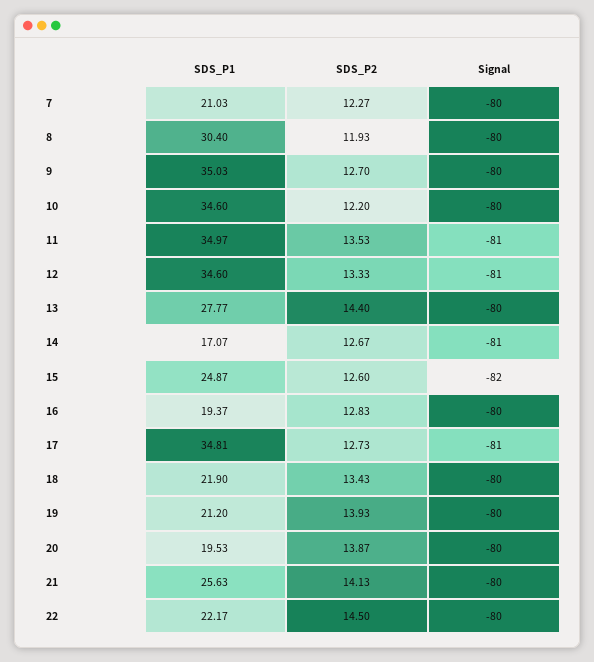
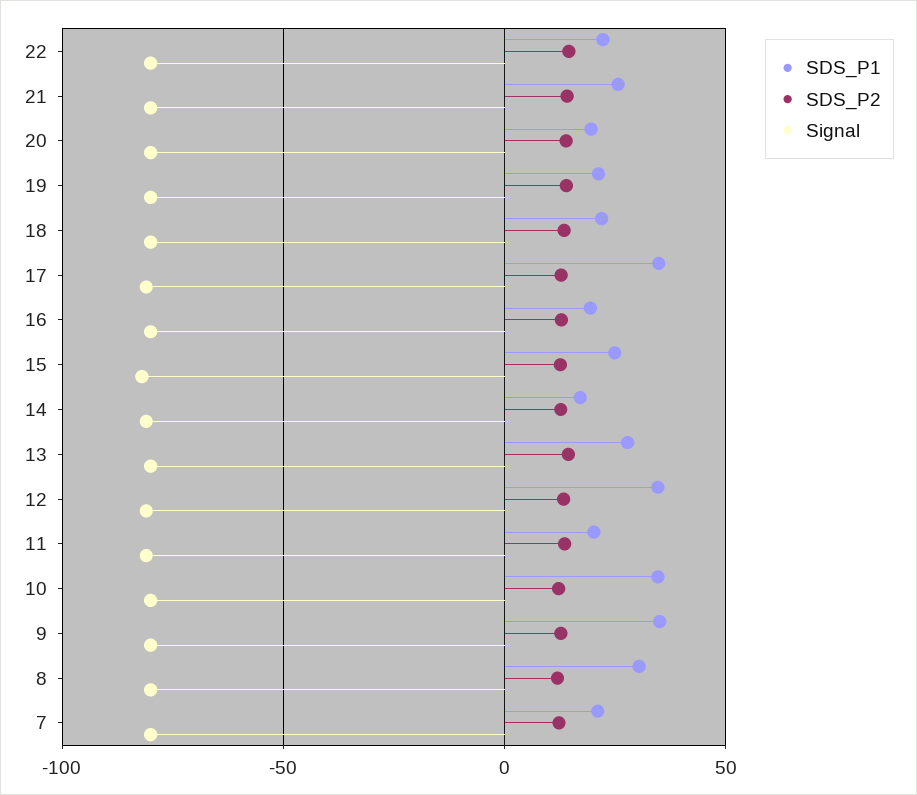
SDS_P1, 11: 34.97 -> 20

